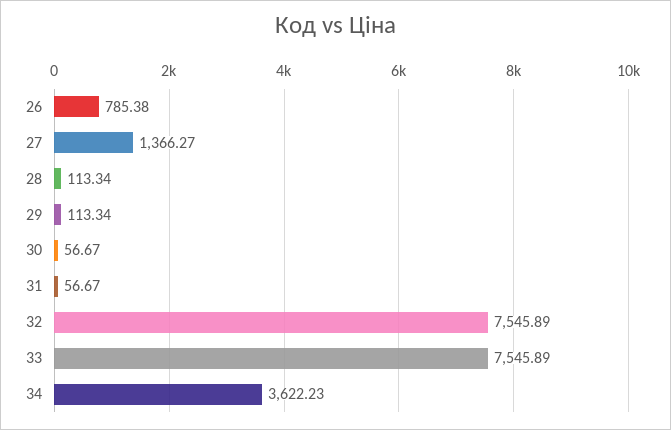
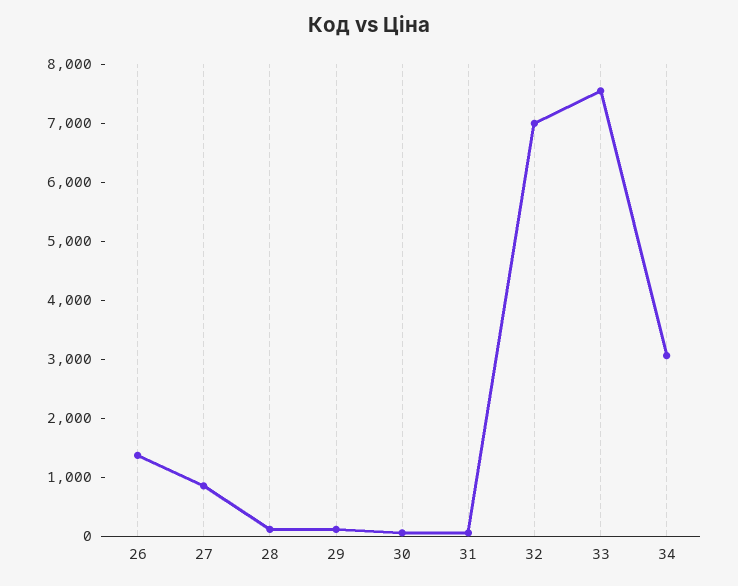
26: 785.38 -> 1400
27: 1366.27 -> 800
32: 7545.89 -> 7000
34: 3622.23 -> 3000

